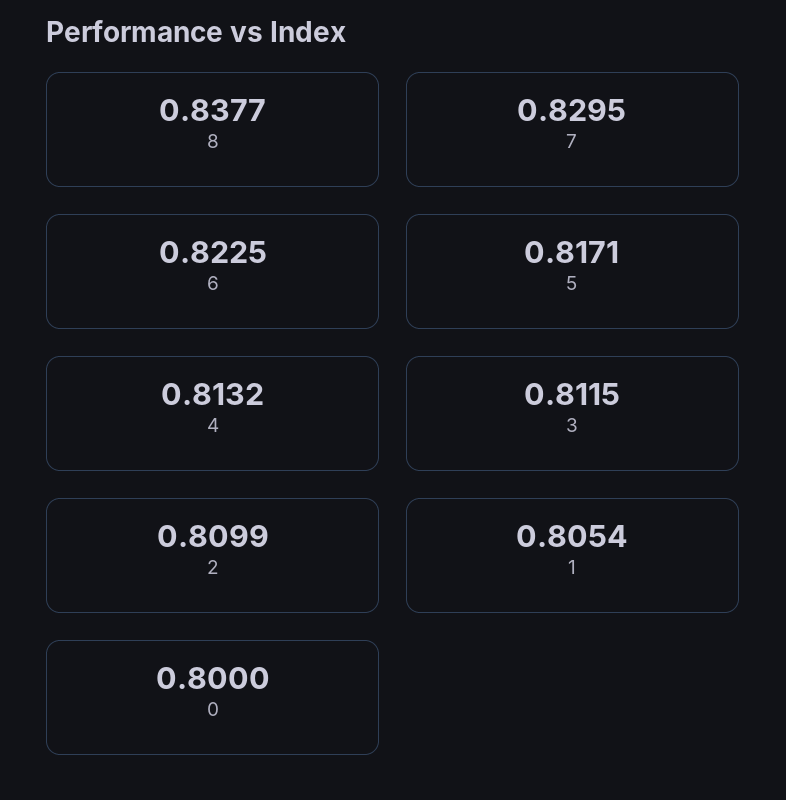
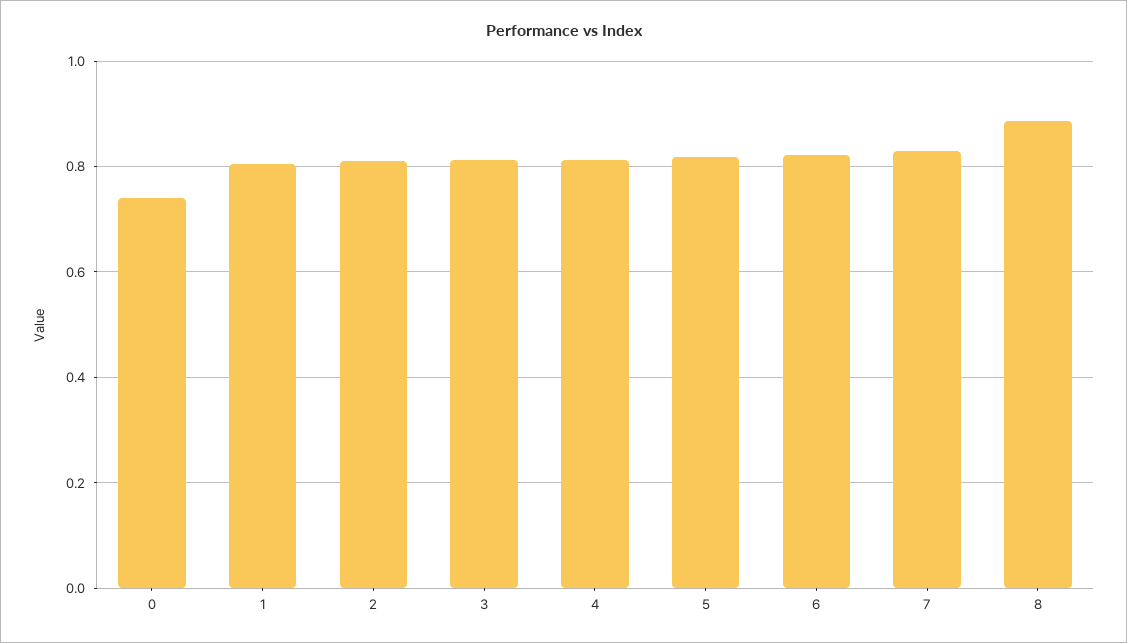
8: 0.8377 -> 0.88
0: 0.8 -> 0.74

